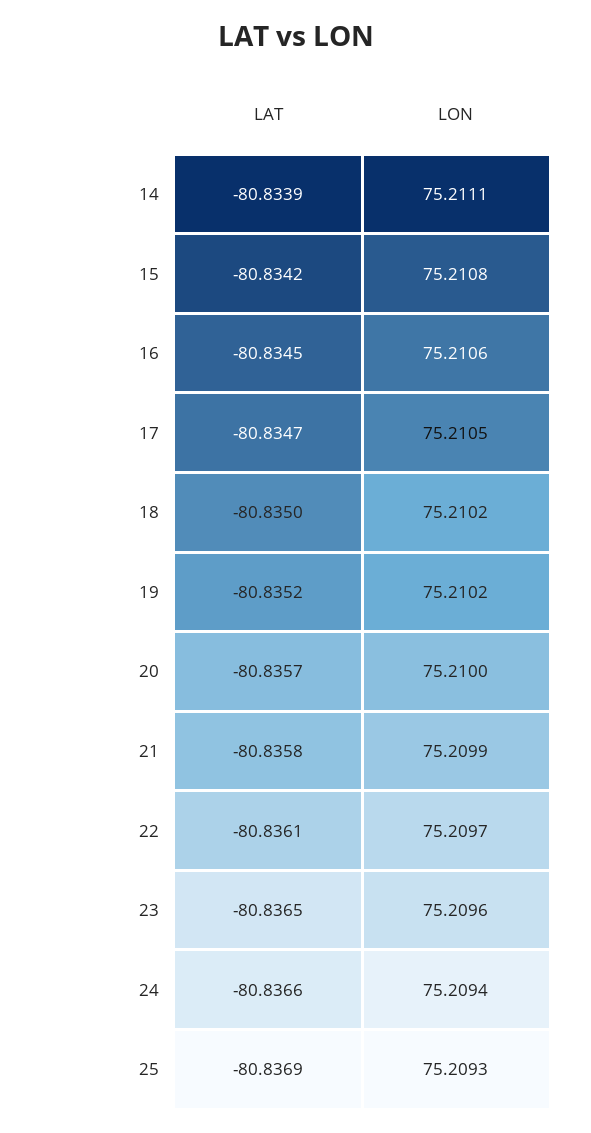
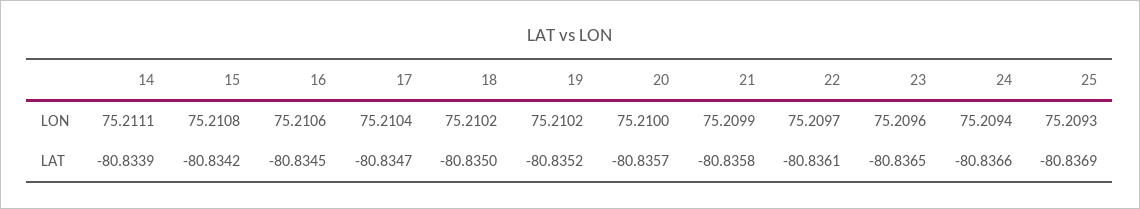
LON, 17: 75.2105 -> 75.2104

